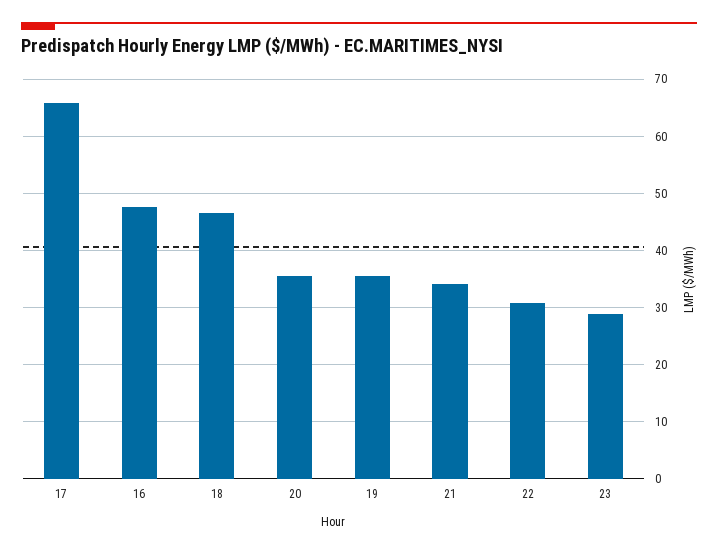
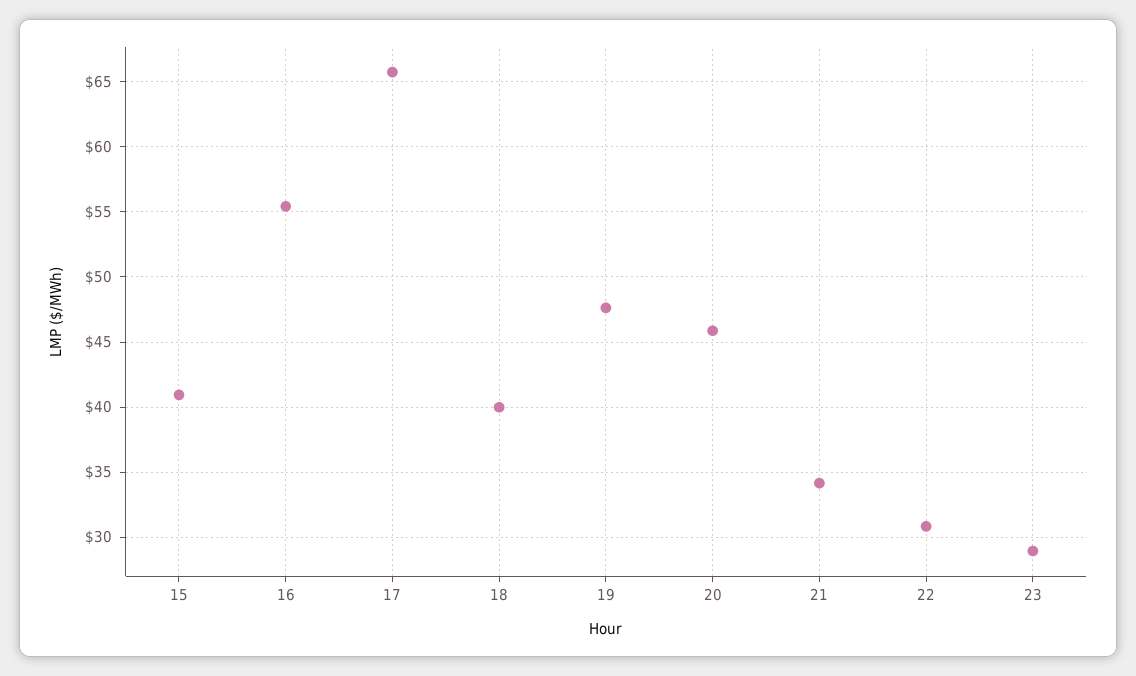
16: 48 -> 55.5
18: 46 -> 40
20: 36 -> 46
19: 36 -> 47.5
15: none -> 41

